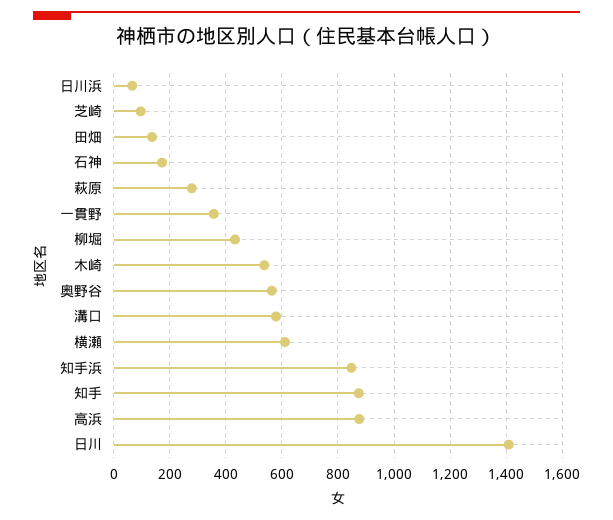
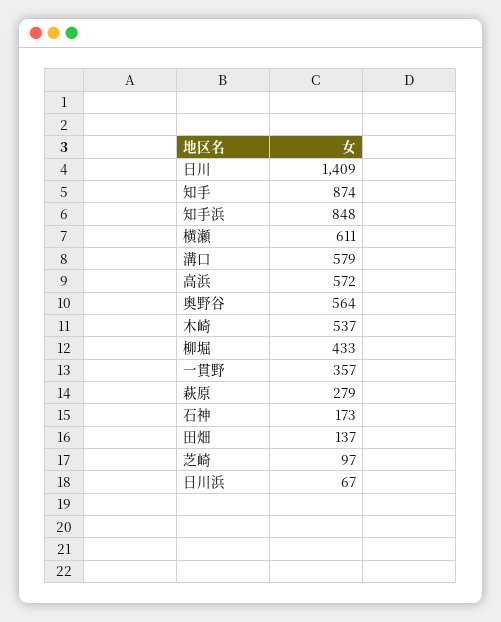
高浜: 875 -> 572

